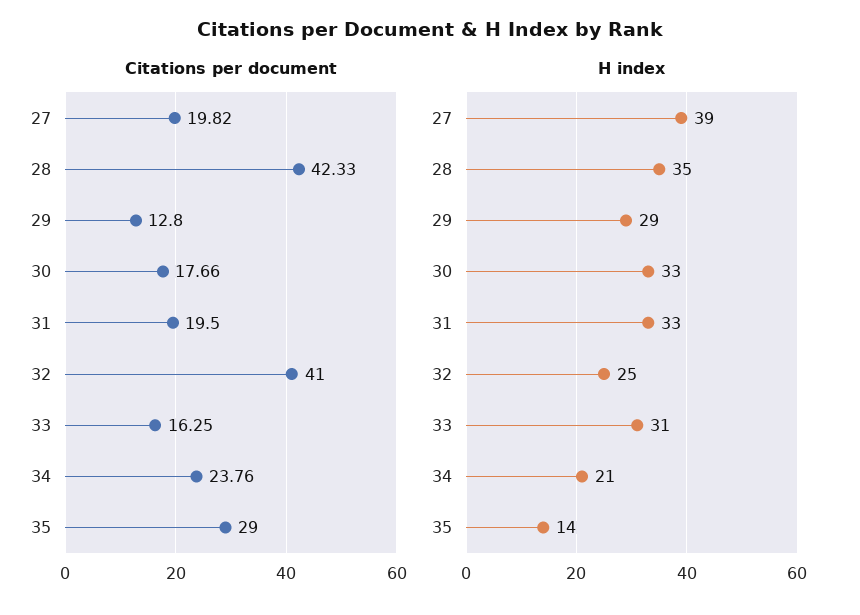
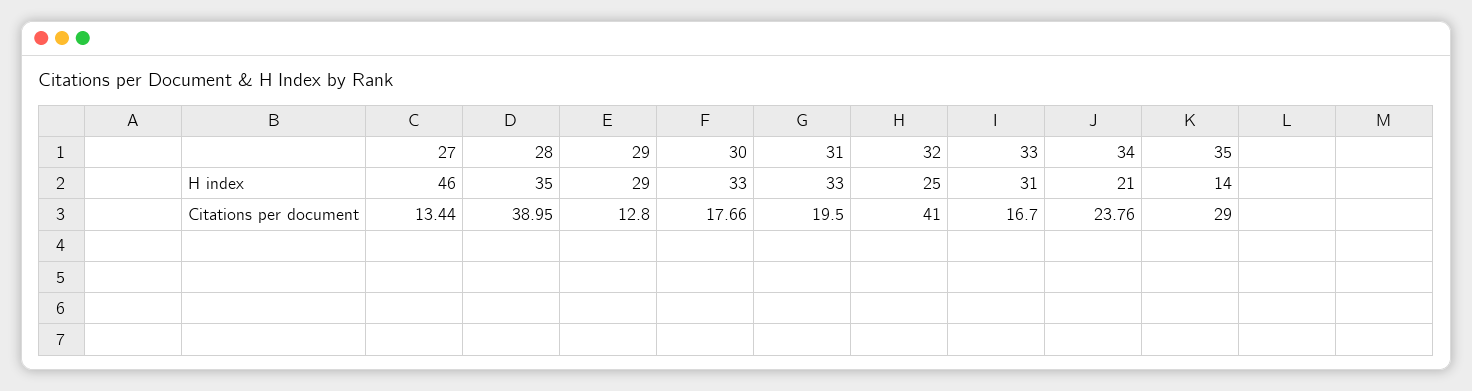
Citations per document, 27: 19.82 -> 13.44
Citations per document, 28: 42.33 -> 38.95
Citations per document, 33: 16.25 -> 16.7
H index, 27: 39 -> 46

